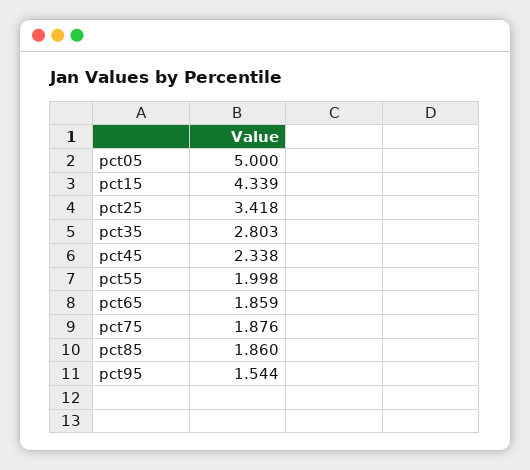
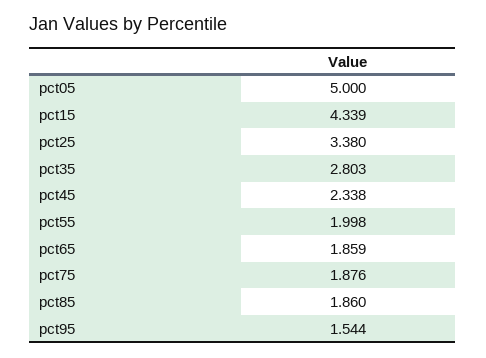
pct25: 3.418 -> 3.38

